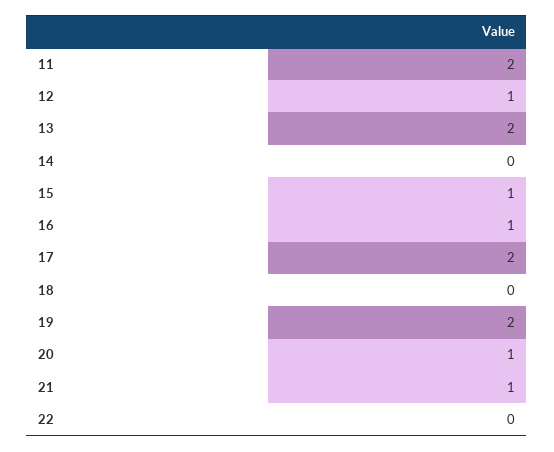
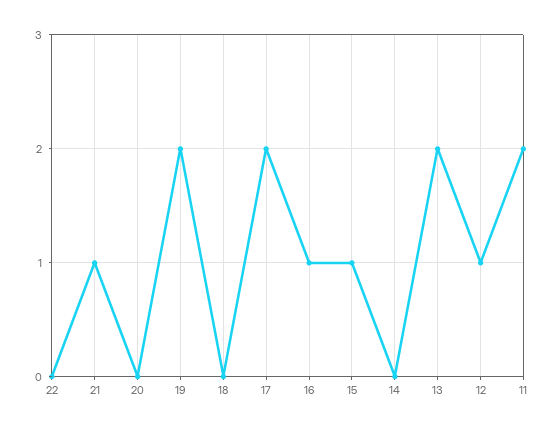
20: 1 -> 0

